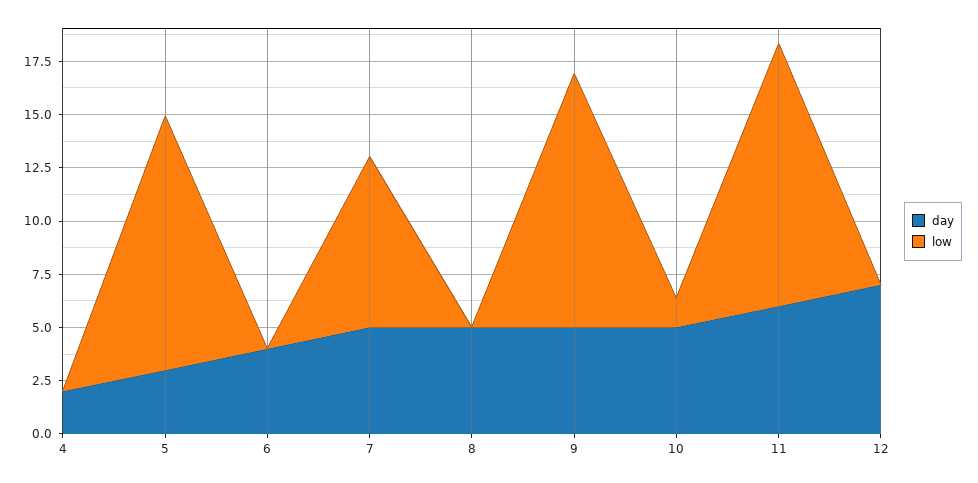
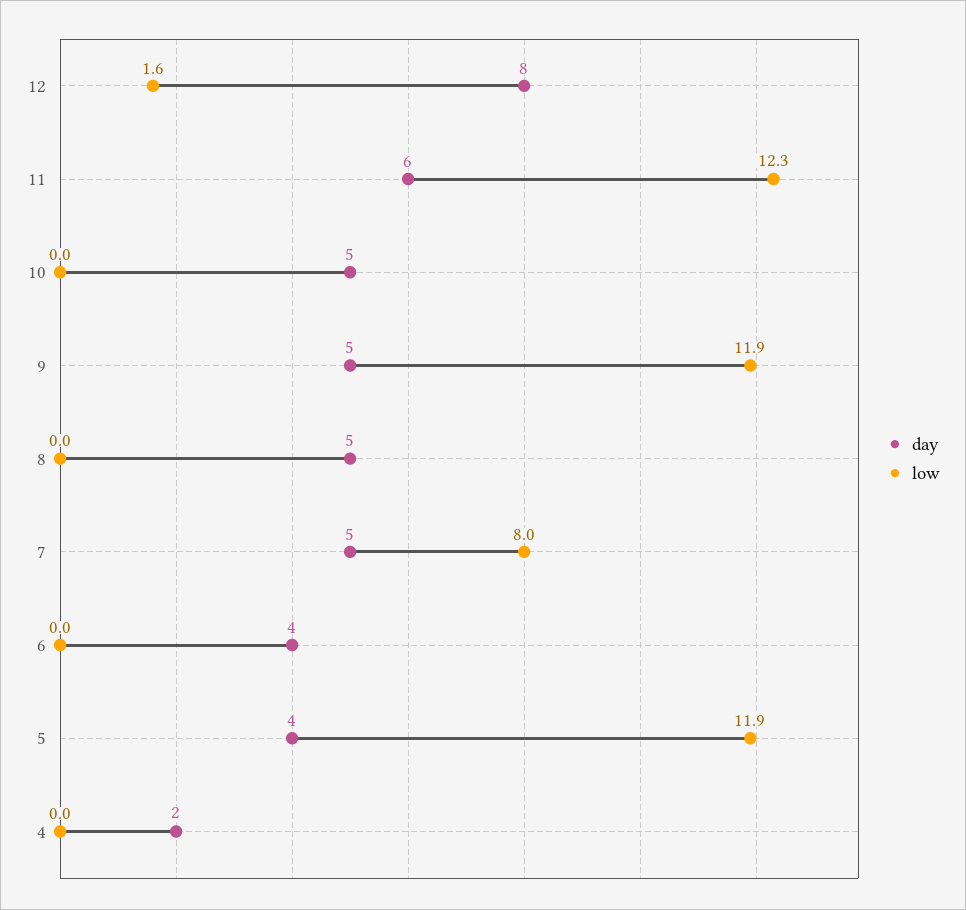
day, 5: 3 -> 4
low, 10: 1.5 -> 0
day, 12: 7 -> 8
low, 12: 0 -> 1.6

